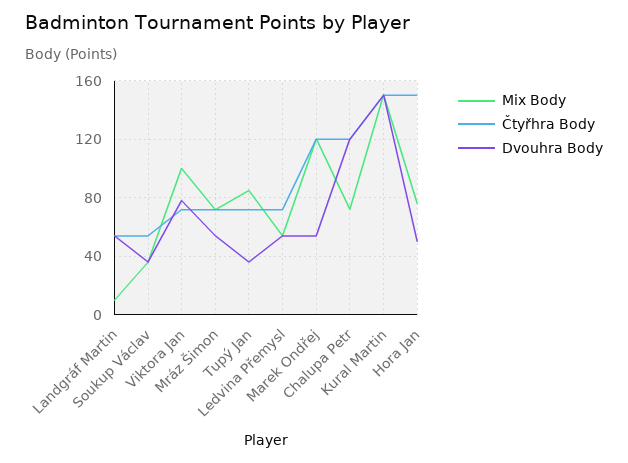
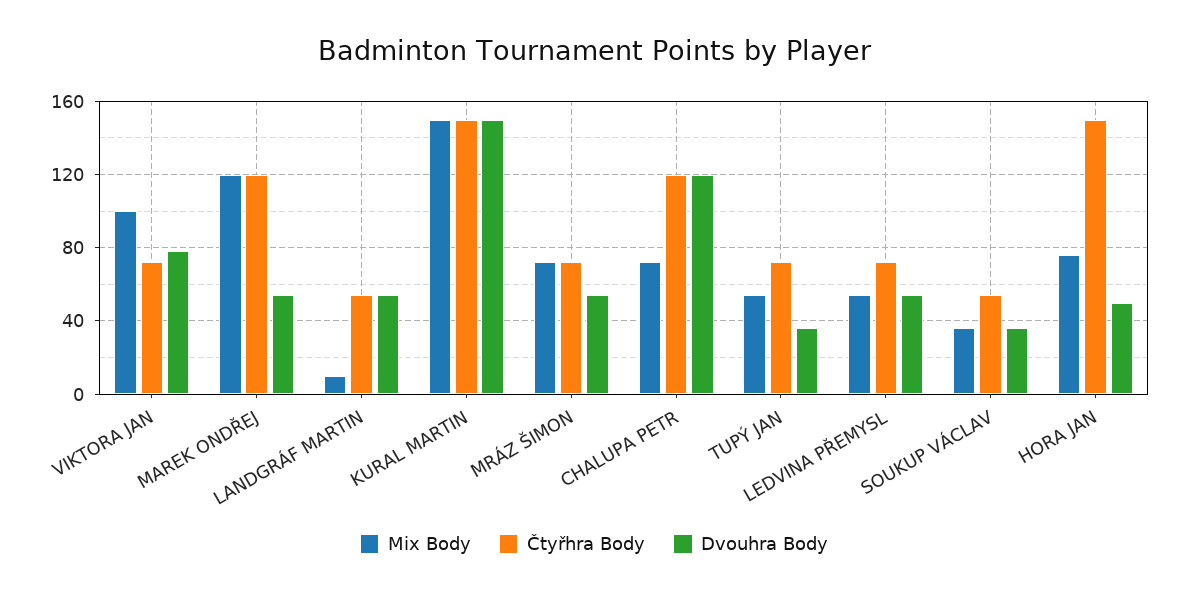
Mix Body, Tupý Jan: 85 -> 55

